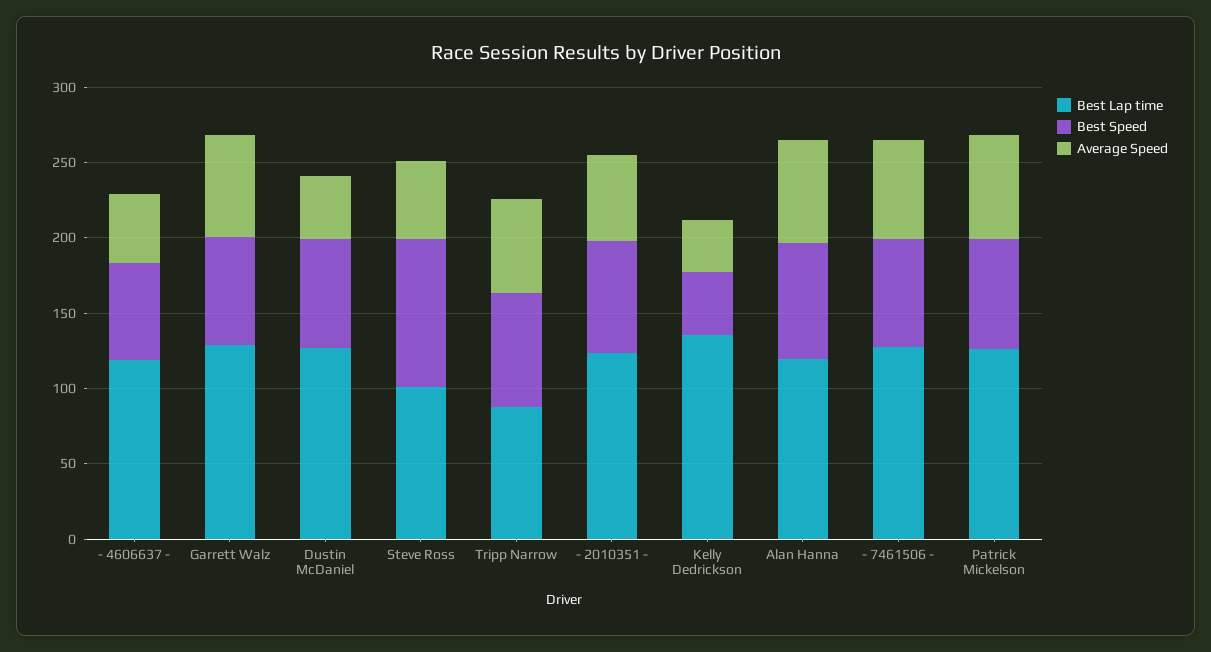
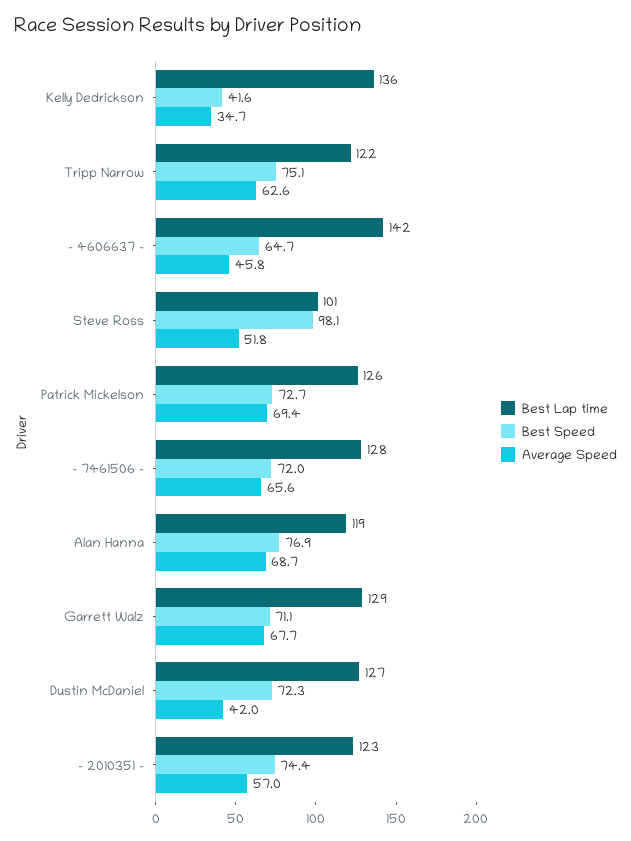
Best Lap time, - 4606637 -: 120 -> 142
Best Lap time, Tripp Narrow: 90 -> 122

